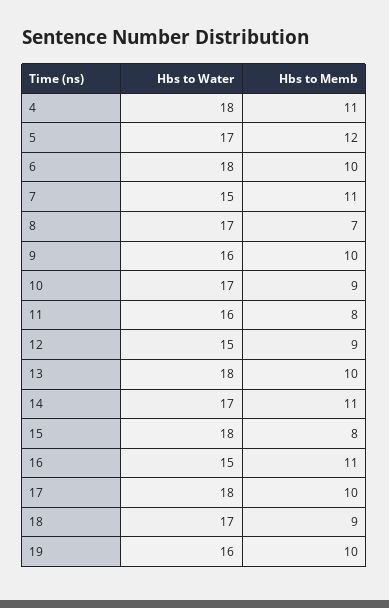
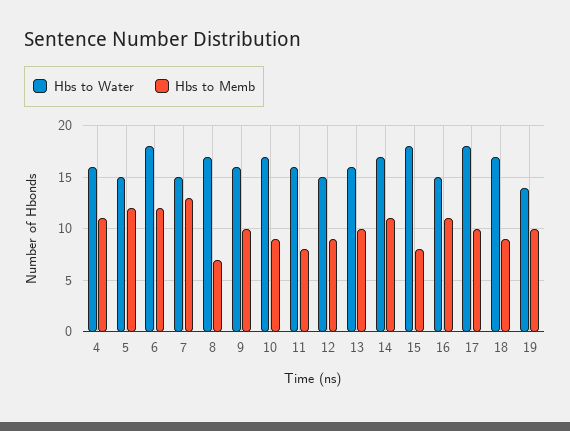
Hbs to Water, 4: 18 -> 16
Hbs to Water, 5: 17 -> 15
Hbs to Memb, 6: 10 -> 12
Hbs to Memb, 7: 11 -> 13
Hbs to Water, 13: 18 -> 16
Hbs to Water, 19: 16 -> 14

